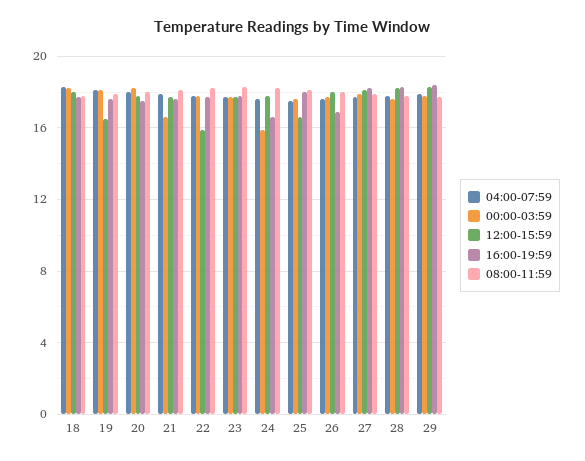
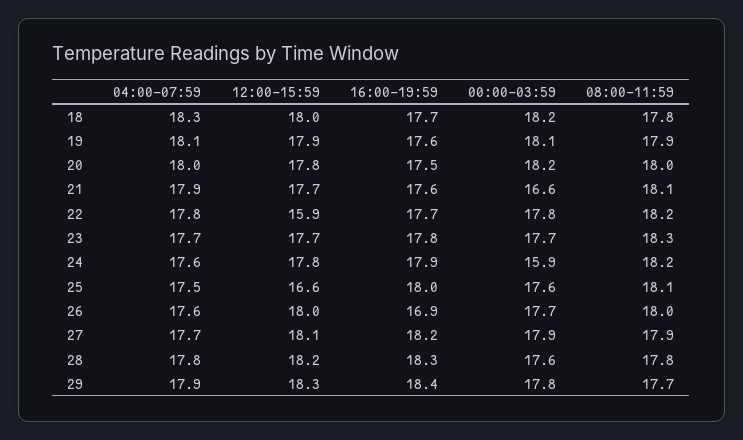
12:00-15:59, 19: 16.5 -> 17.9
16:00-19:59, 24: 16.5 -> 17.9

